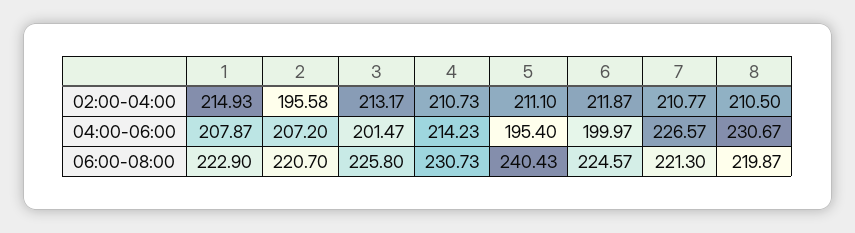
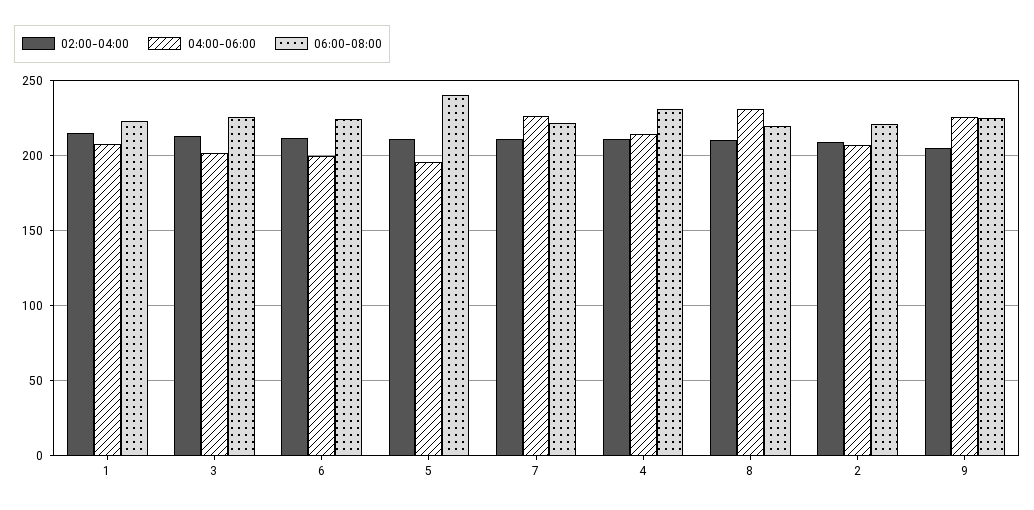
02:00-04:00, 2: 195.58 -> 210
02:00-04:00, 9: none -> 205
04:00-06:00, 9: none -> 225
06:00-08:00, 9: none -> 225

